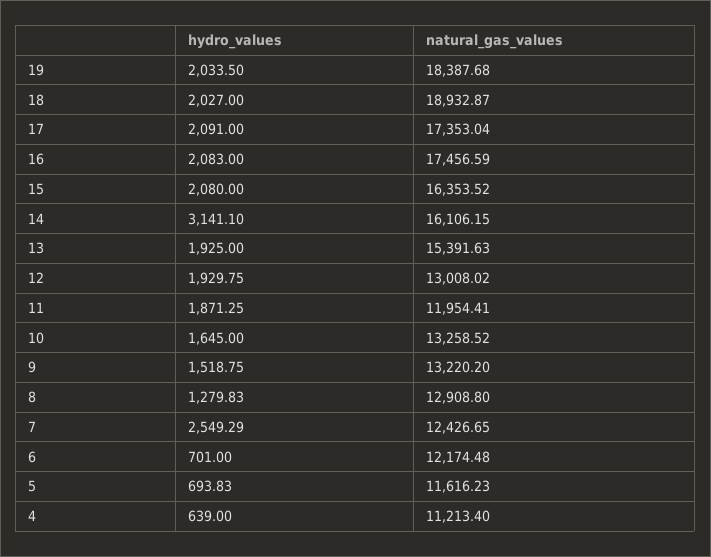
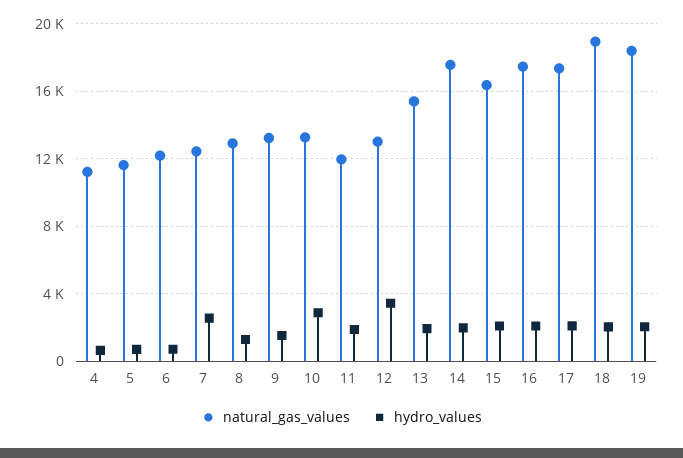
hydro_values, 14: 3141.1 -> 2000
natural_gas_values, 14: 16106.15 -> 17500
hydro_values, 12: 1929.75 -> 3500
hydro_values, 10: 1645 -> 3000

